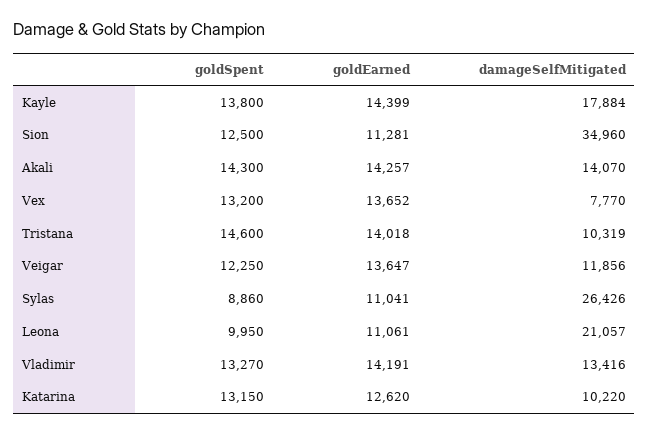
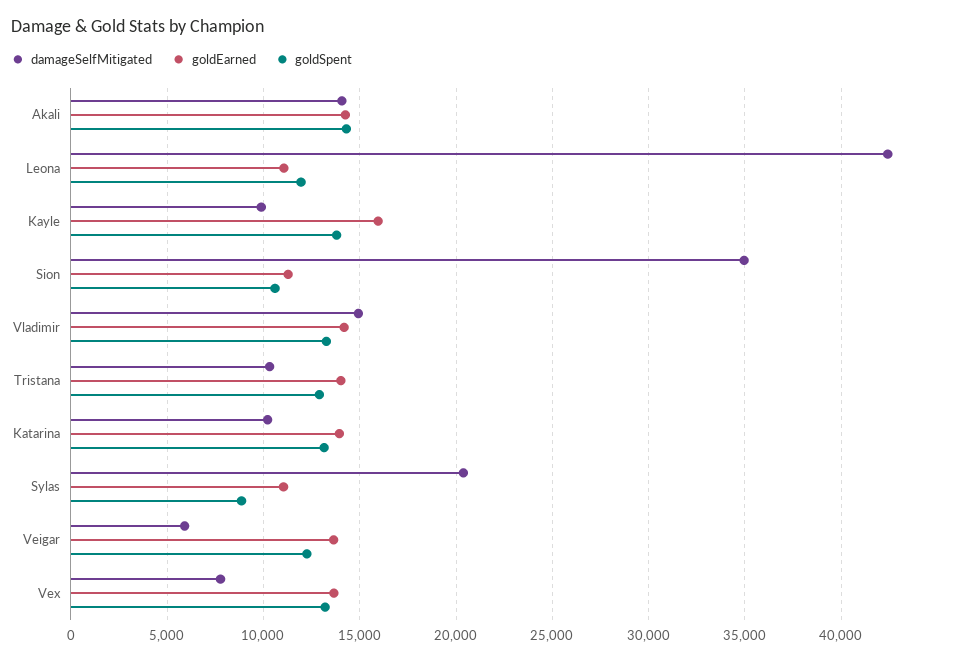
goldEarned, Kayle: 14399 -> 16000
damageSelfMitigated, Kayle: 17884 -> 10000
goldSpent, Sion: 12500 -> 10500
goldSpent, Tristana: 14600 -> 13000
damageSelfMitigated, Veigar: 11856 -> 6000
damageSelfMitigated, Sylas: 26426 -> 20500
goldSpent, Leona: 9950 -> 12000
damageSelfMitigated, Leona: 21057 -> 42500
damageSelfMitigated, Vladimir: 13416 -> 15000
goldEarned, Katarina: 12620 -> 14000

